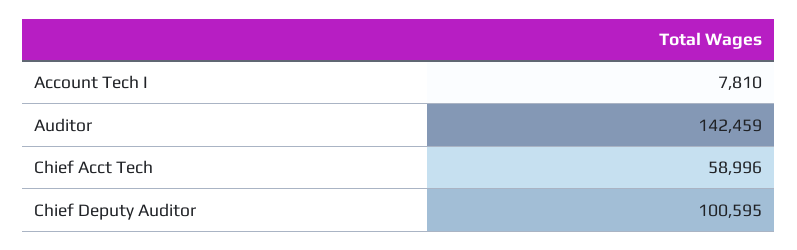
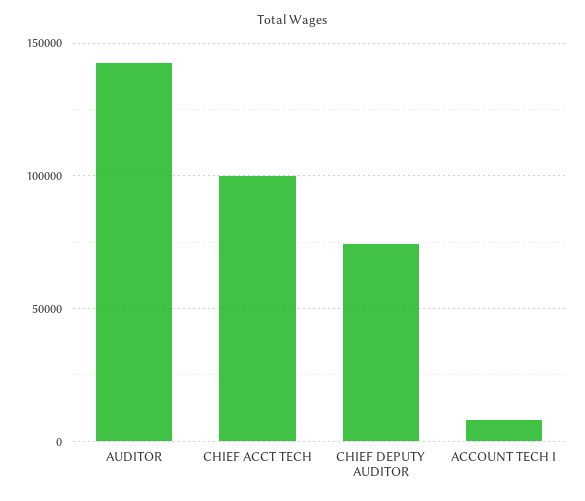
Chief Acct Tech: 58996 -> 100000
Chief Deputy Auditor: 100595 -> 75000

